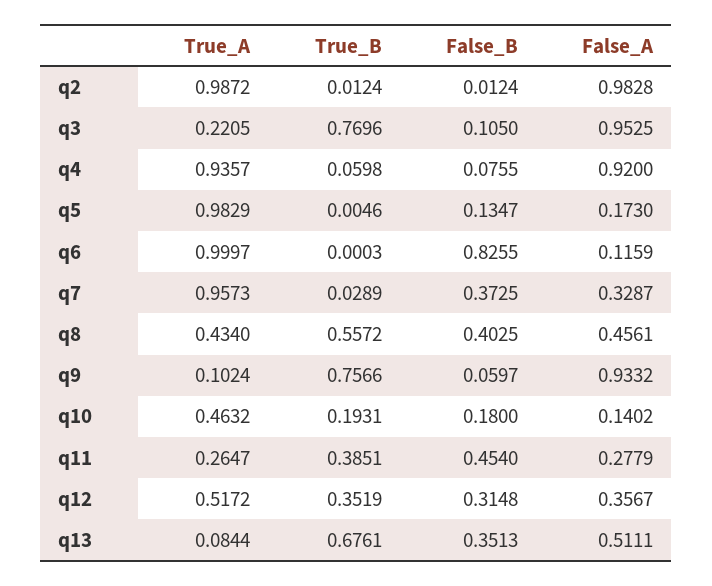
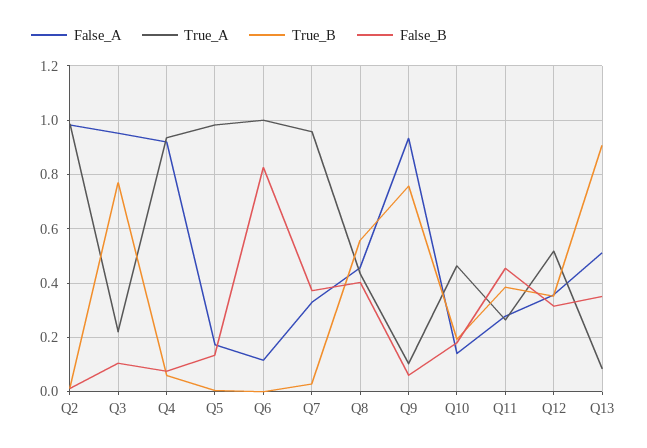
True_B, q13: 0.6761 -> 0.9

